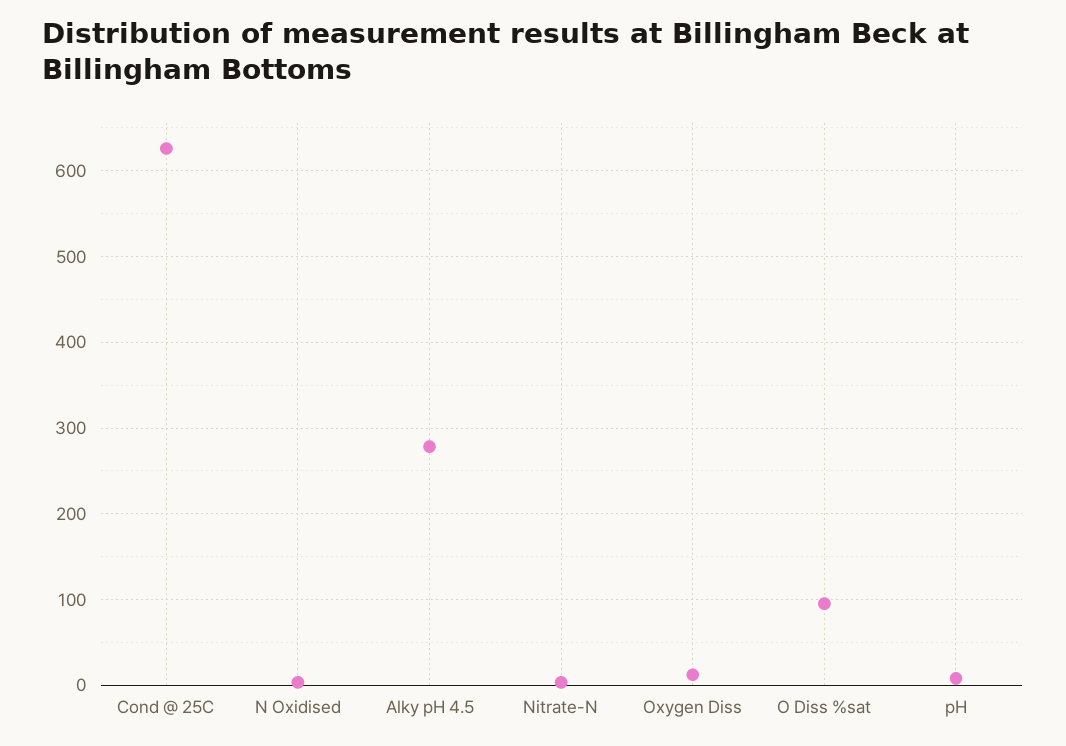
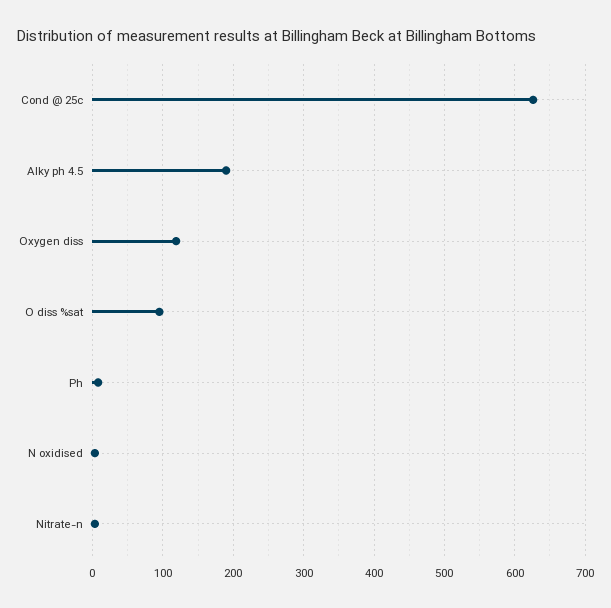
Alky pH 4.5: 280 -> 190
Oxygen Diss: 10 -> 120

